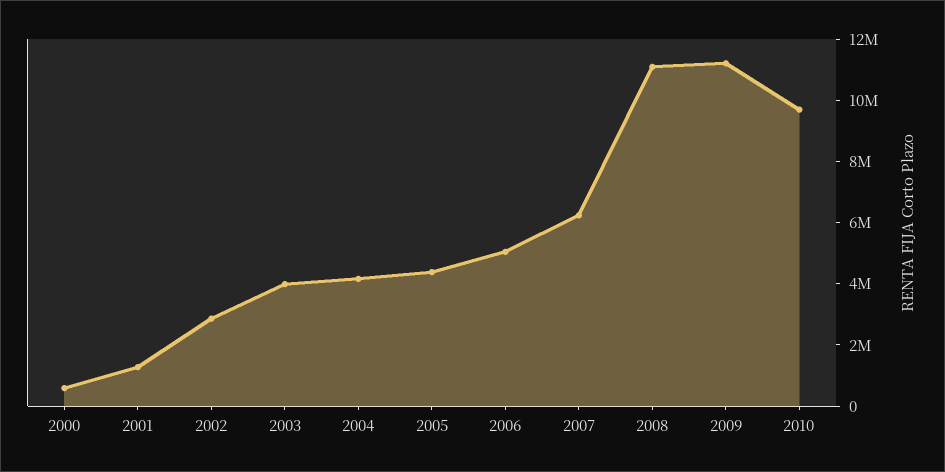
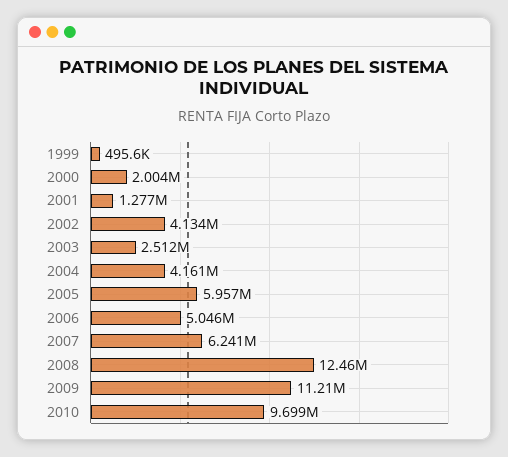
2000: 500000 -> 2004000
2002: 3000000 -> 4134000
2003: 4000000 -> 2512000
2005: 4500000 -> 5957000
2008: 11000000 -> 12460000
1999: none -> 495600

